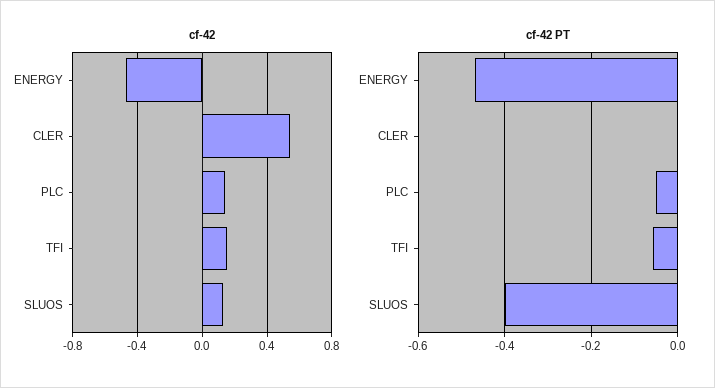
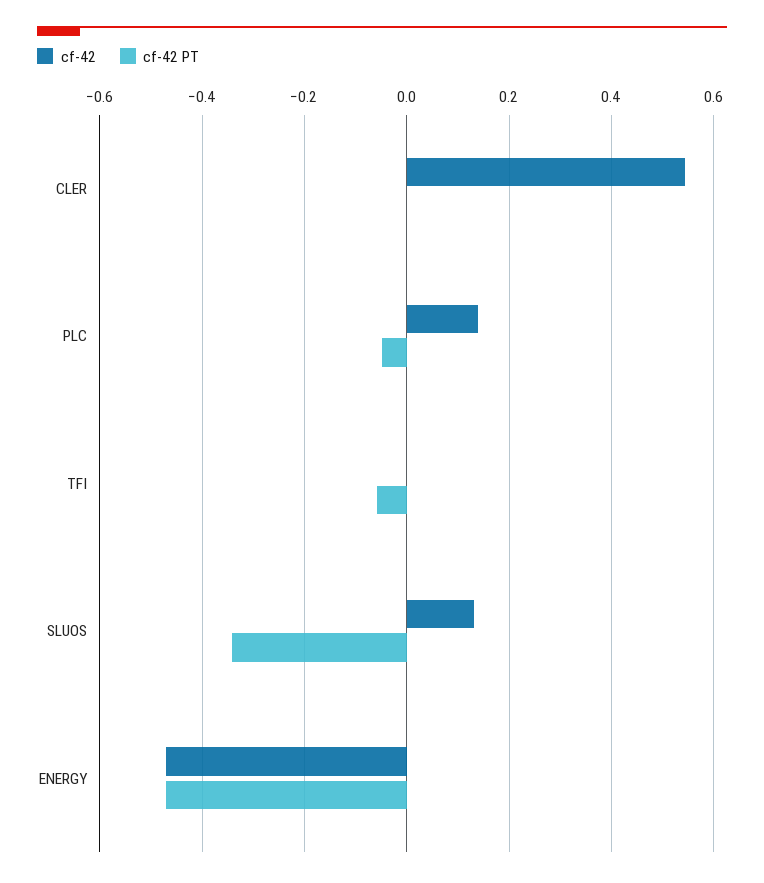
cf-42, TFI: 0.15 -> 0
cf-42 PT, SLUOS: -0.4 -> -0.34

